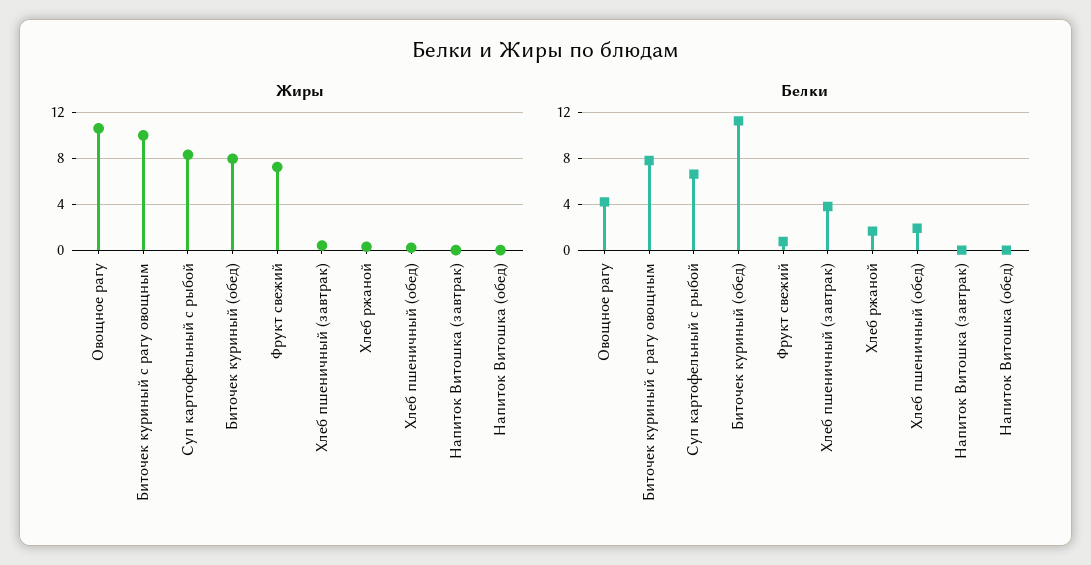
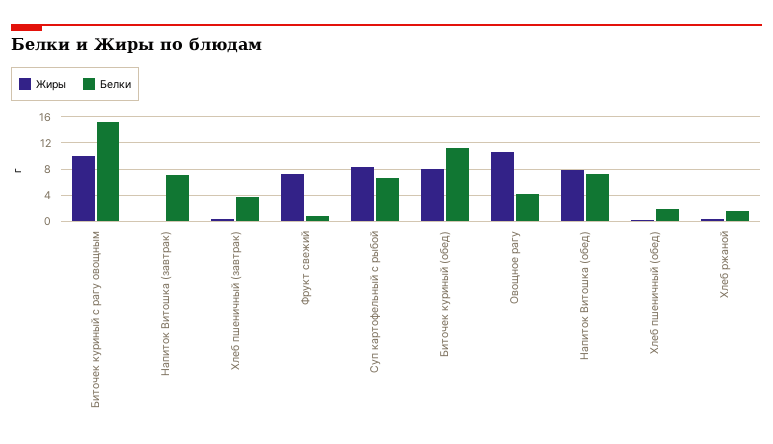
Жиры, Напиток Витошка (обед): 0 -> 8
Белки, Биточек куриный с рагу овощным: 8 -> 15
Белки, Напиток Витошка (завтрак): 0 -> 7
Белки, Напиток Витошка (обед): 0 -> 7

